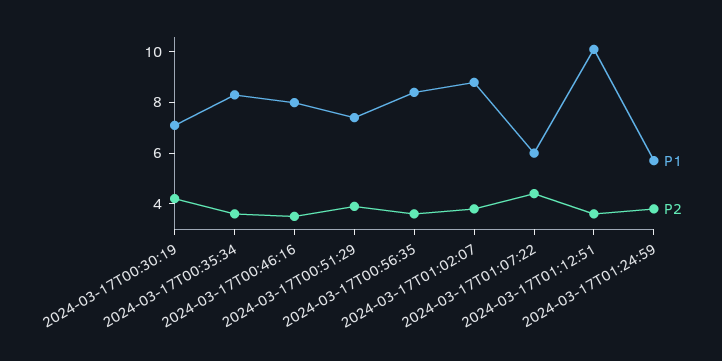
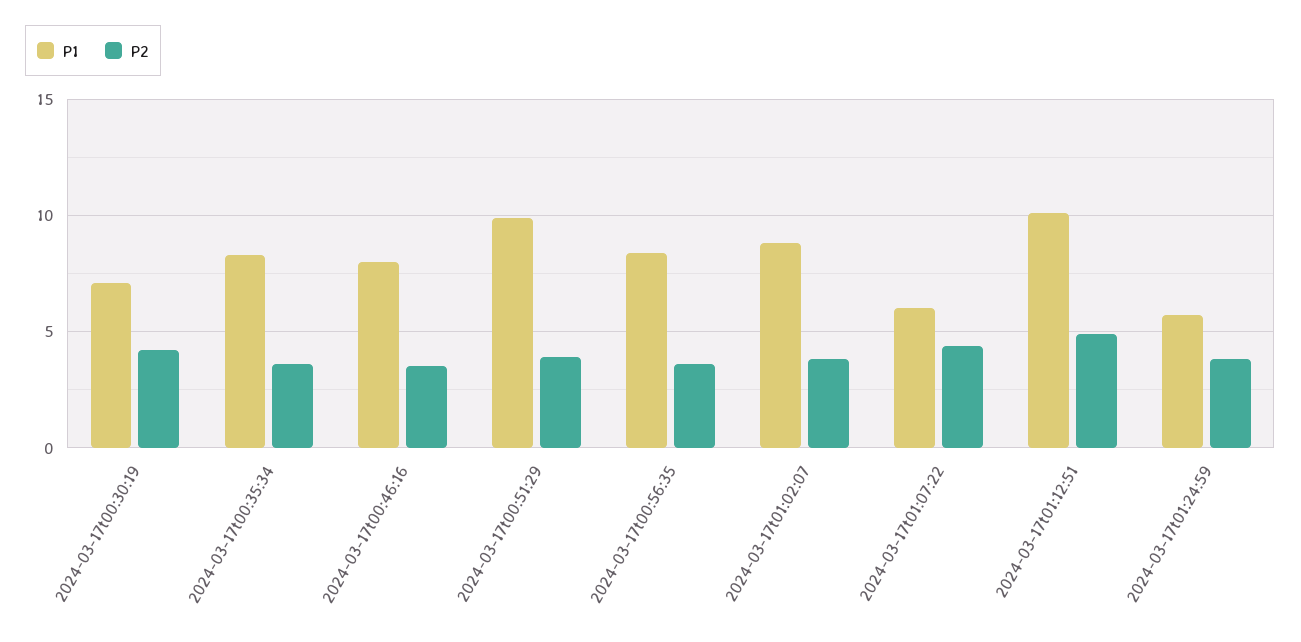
P1, 2024-03-17T00:51:29: 7.5 -> 10
P2, 2024-03-17T01:12:51: 3.5 -> 5

